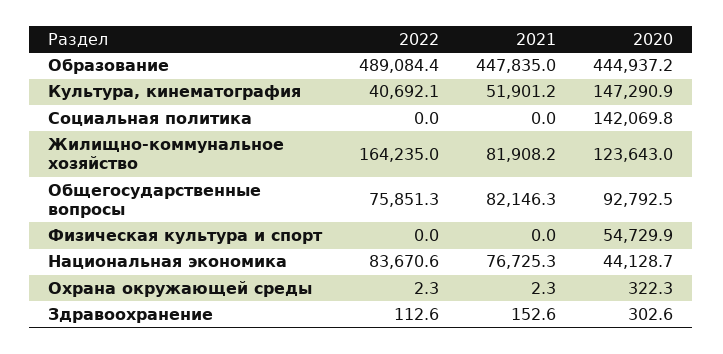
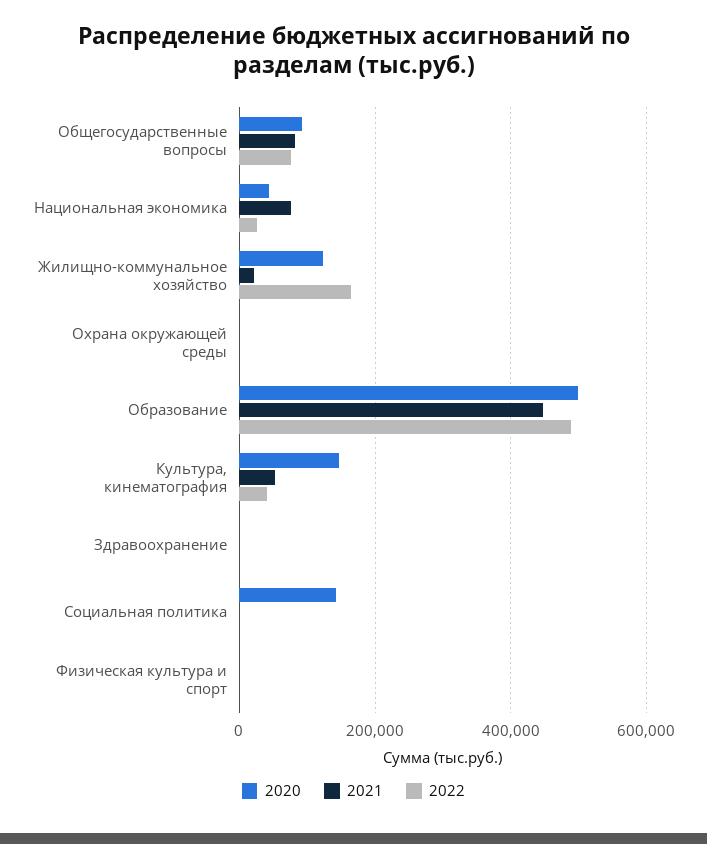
2020, Образование: 444937.2 -> 500000
2021, Жилищно-коммунальное хозяйство: 81908.2 -> 20000
2020, Физическая культура и спорт: 54729.9 -> 0
2022, Национальная экономика: 83670.6 -> 20000

